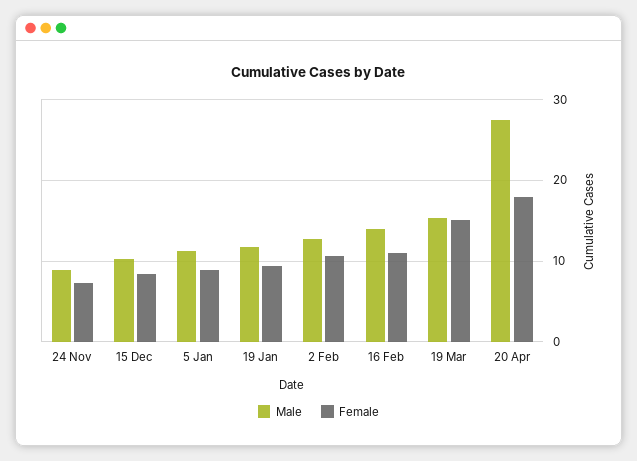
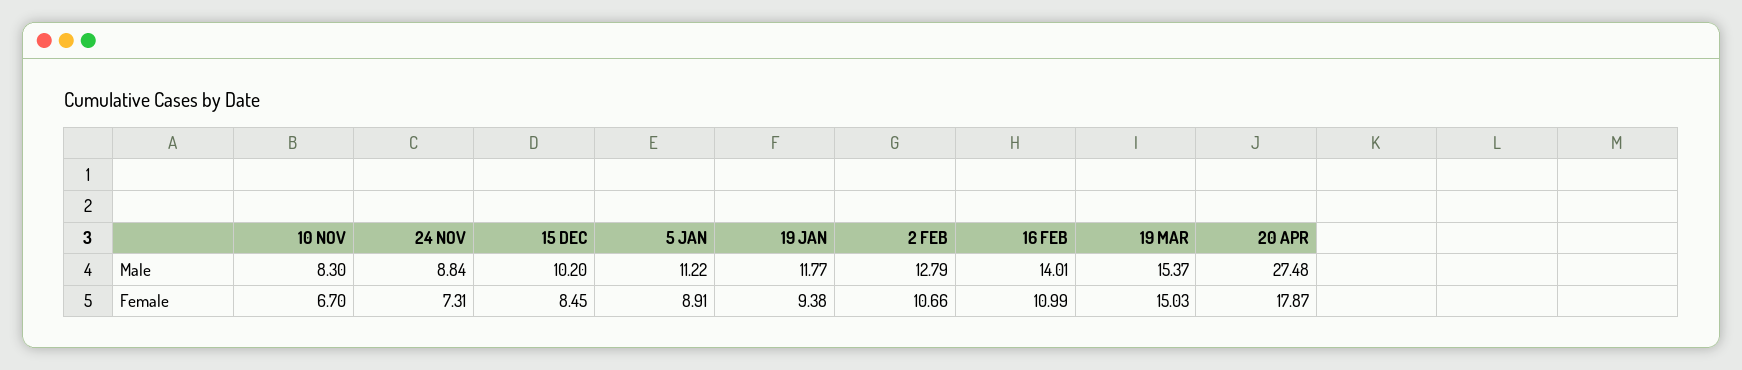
Male, 10 NOV: none -> 8.3
Female, 10 NOV: none -> 6.7

